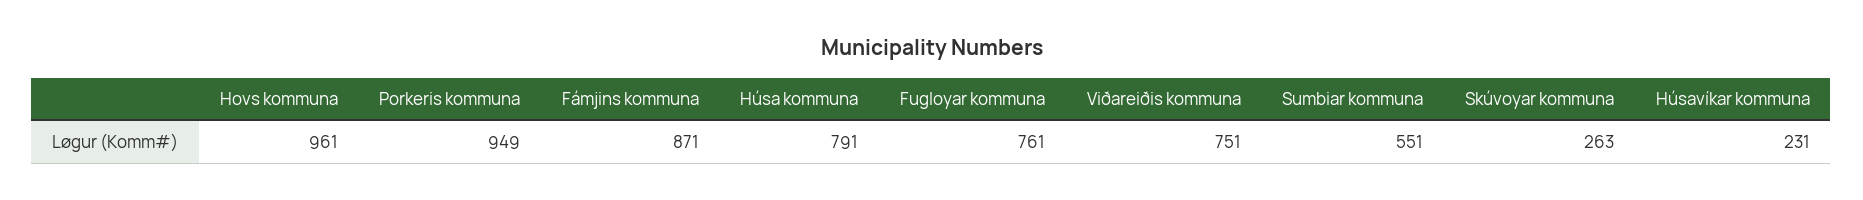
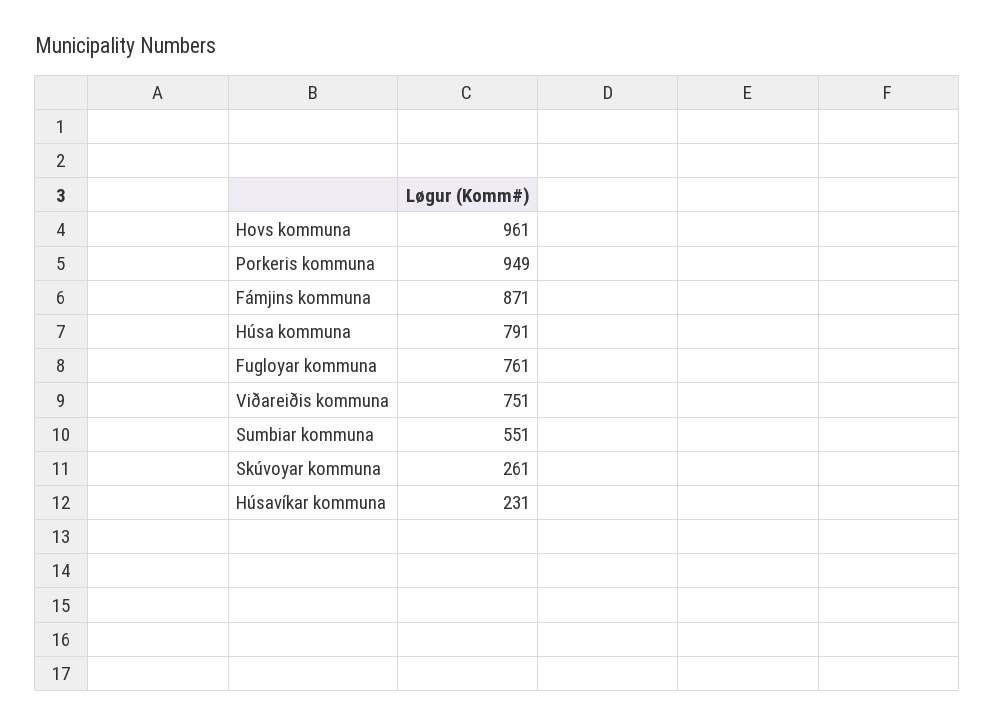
Skúvoyar kommuna: 263 -> 261

